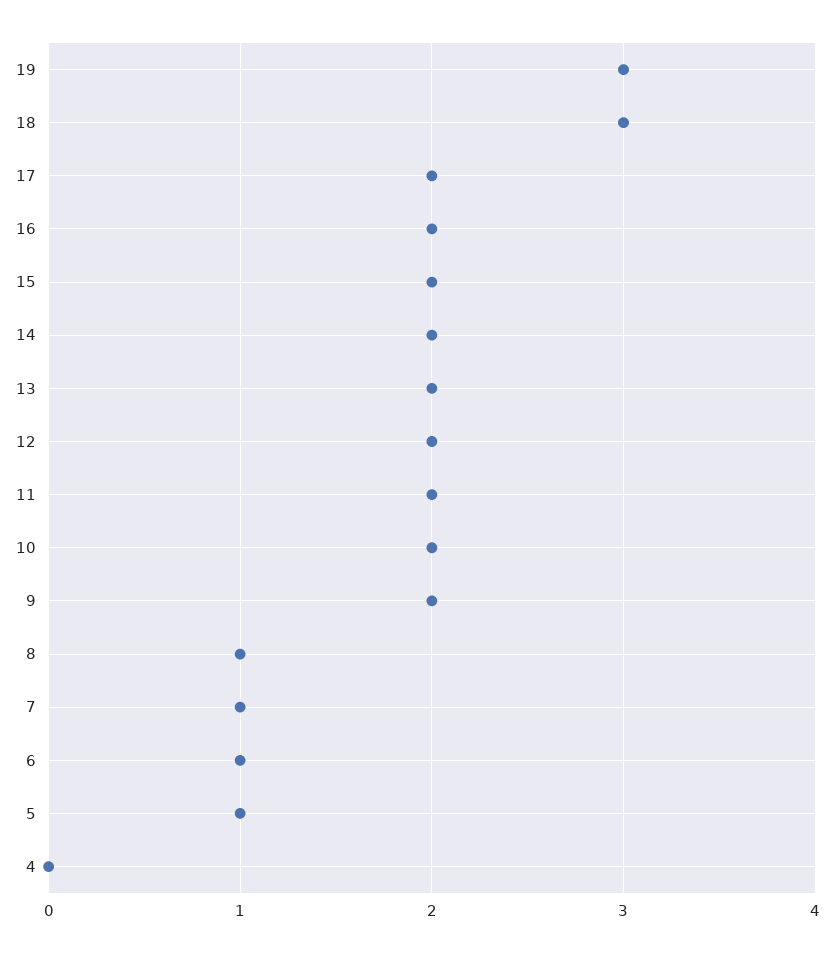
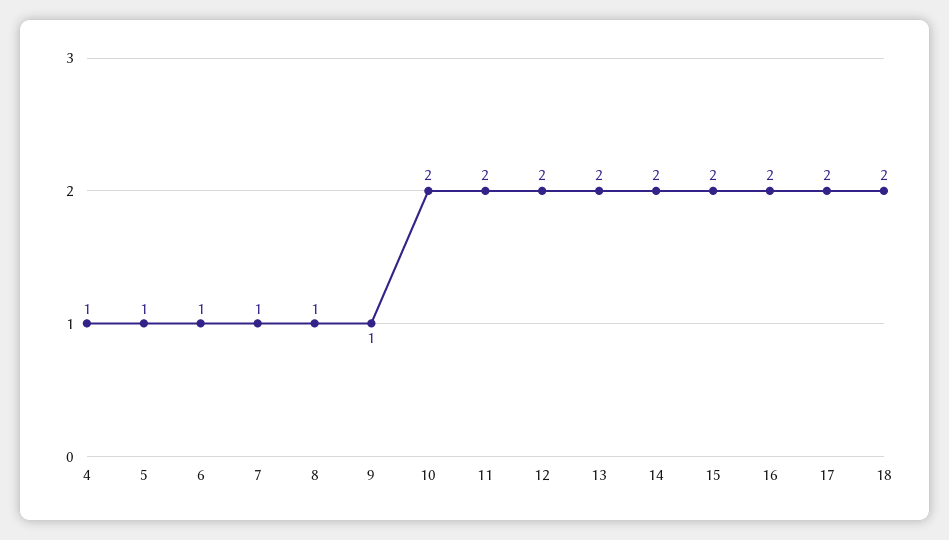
19: 3 -> none
18: 3 -> 2
9: 2 -> 1
4: 0 -> 1

